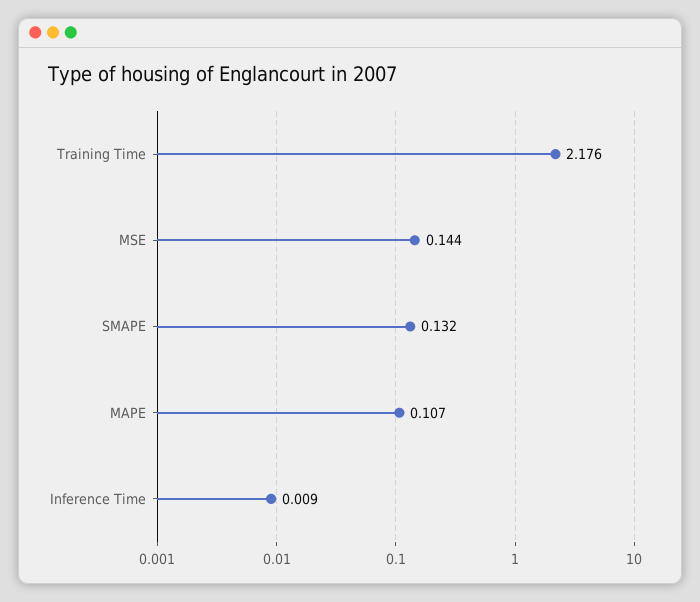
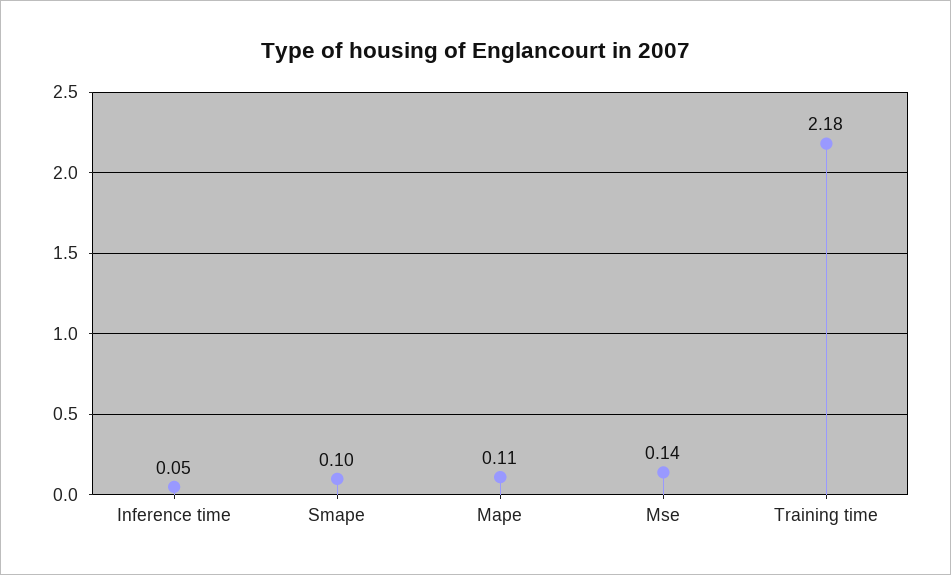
SMAPE: 0.132 -> 0.1
Inference Time: 0.009 -> 0.05

